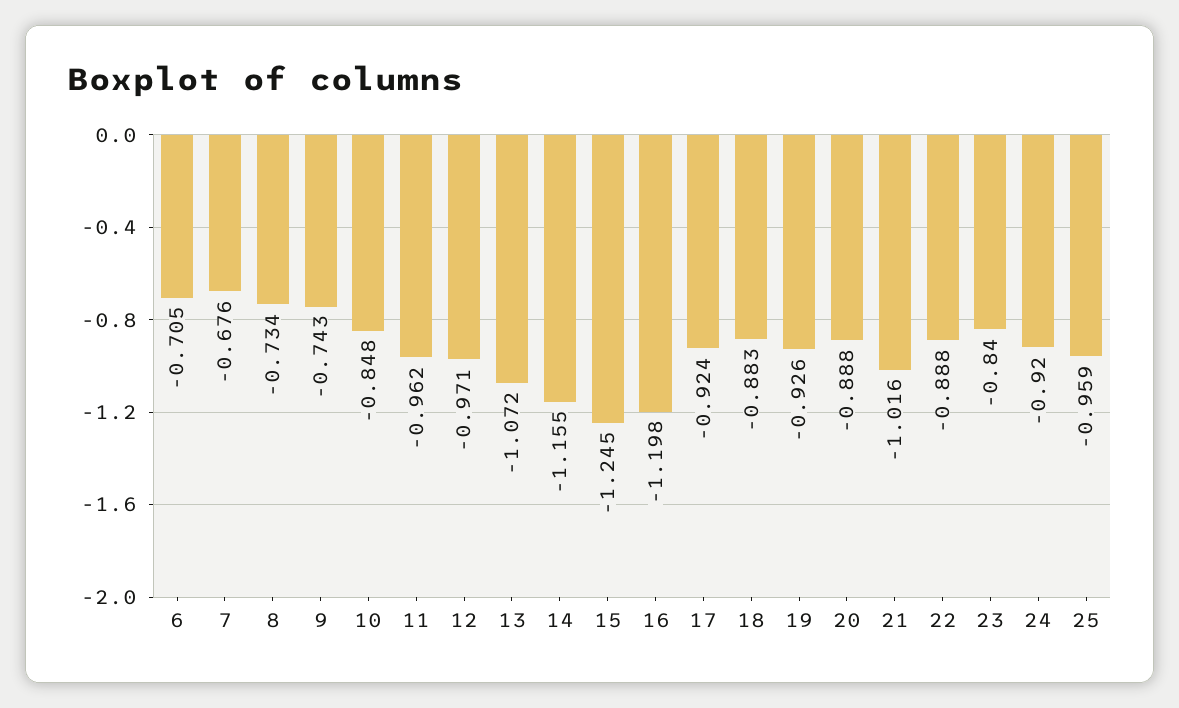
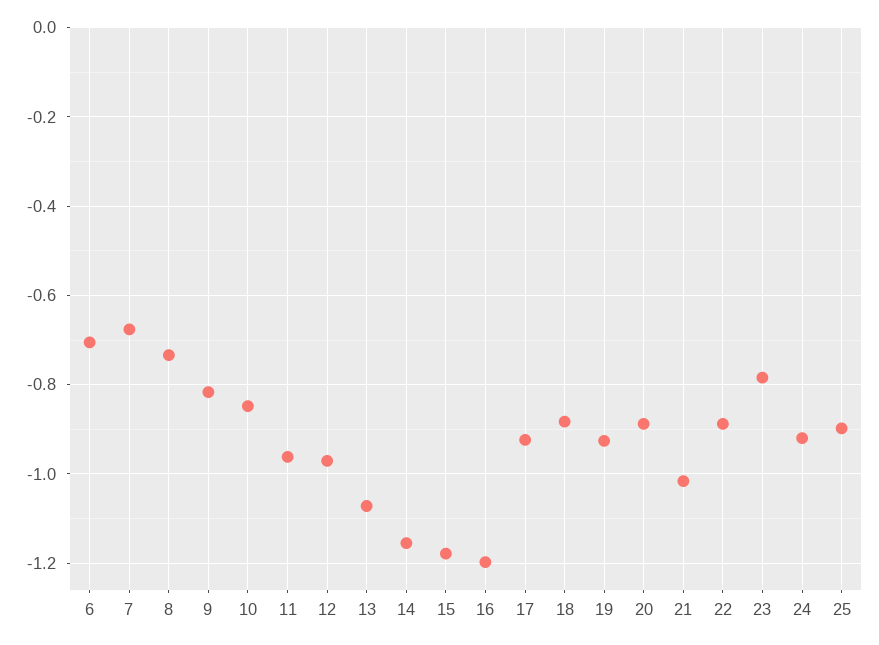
9: -0.743 -> -0.82
15: -1.245 -> -1.18
23: -0.84 -> -0.78
25: -0.959 -> -0.9

